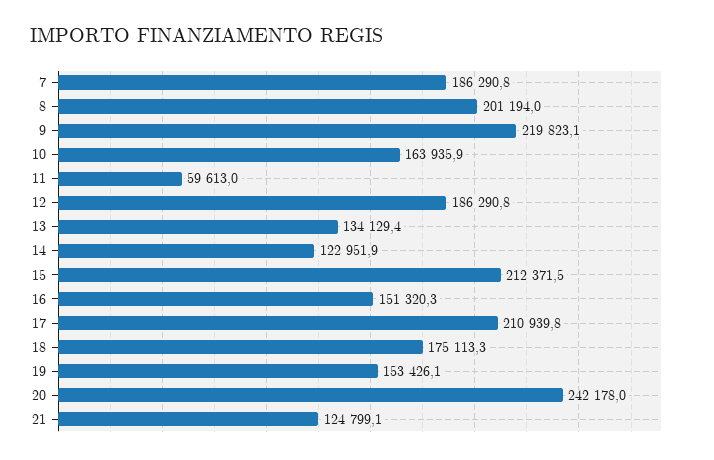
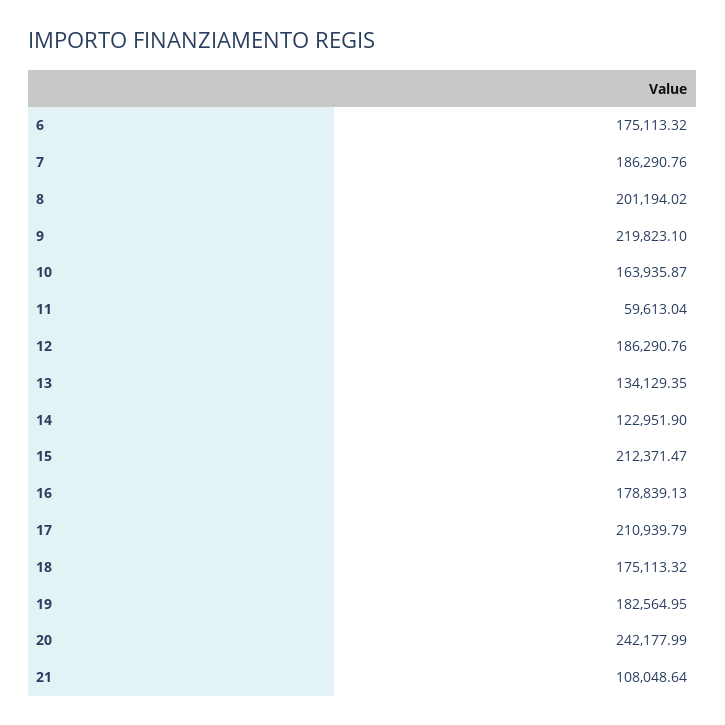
16: 151320.3 -> 178839.13
19: 153426.1 -> 182564.95
21: 124799.1 -> 108048.64
6: none -> 175113.32

